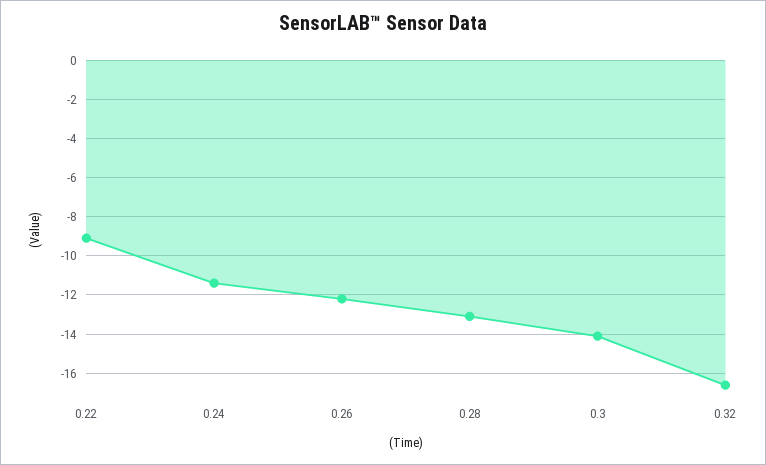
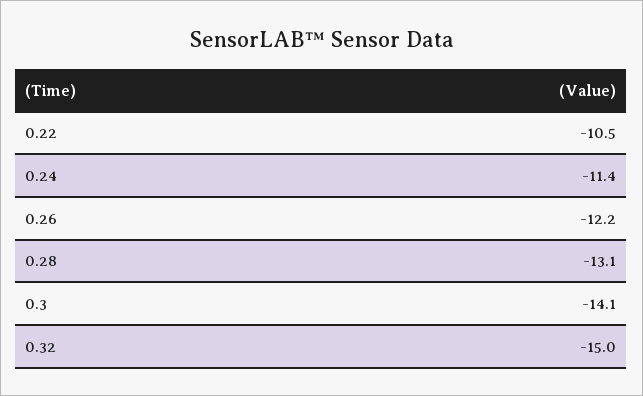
0.22: -9 -> -10.5
0.32: -16.5 -> -15

